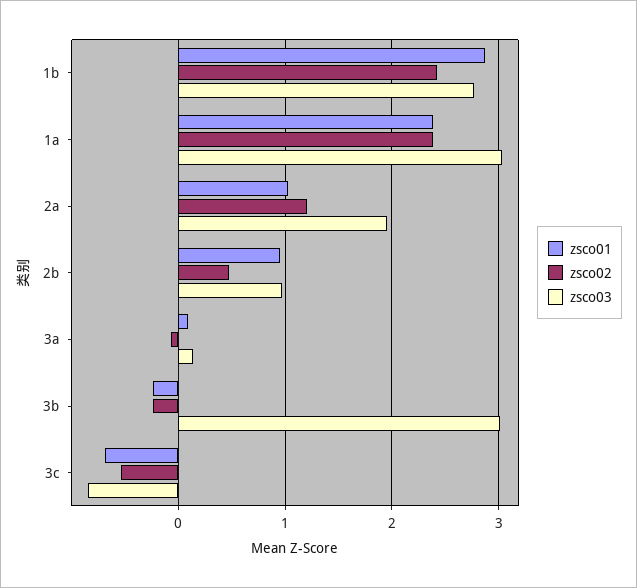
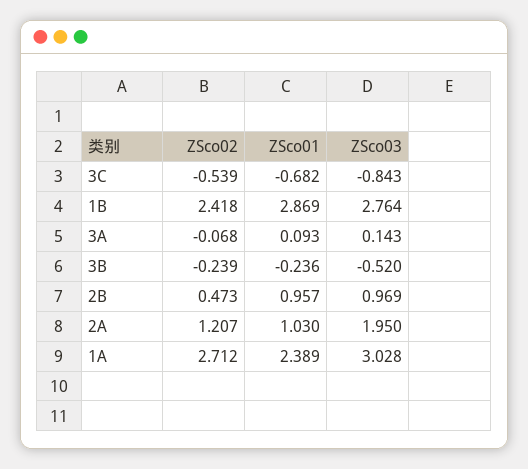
zsco02, 1a: 2.4 -> 2.712
zsco03, 3b: 3 -> -0.52

